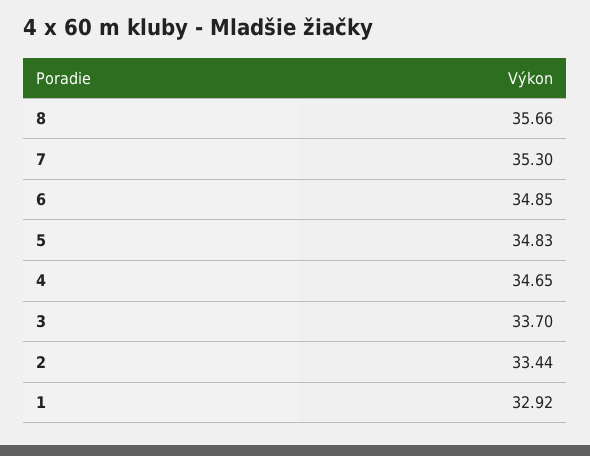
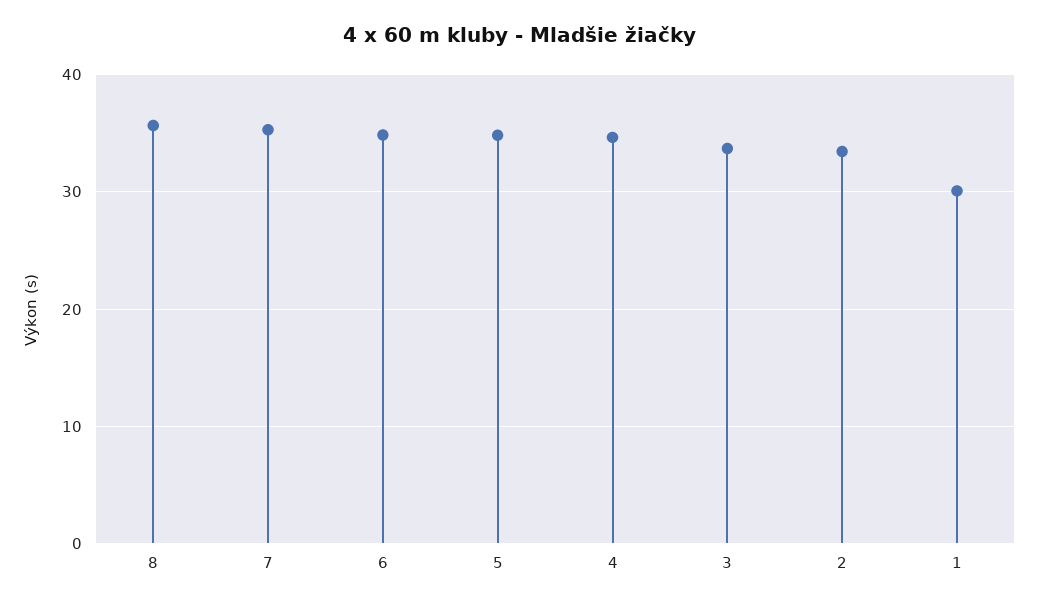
1: 32.92 -> 30

